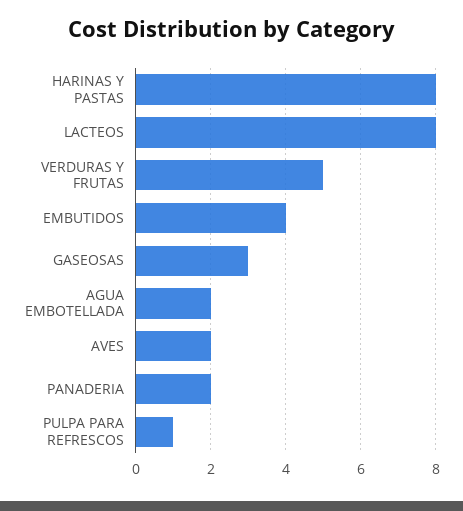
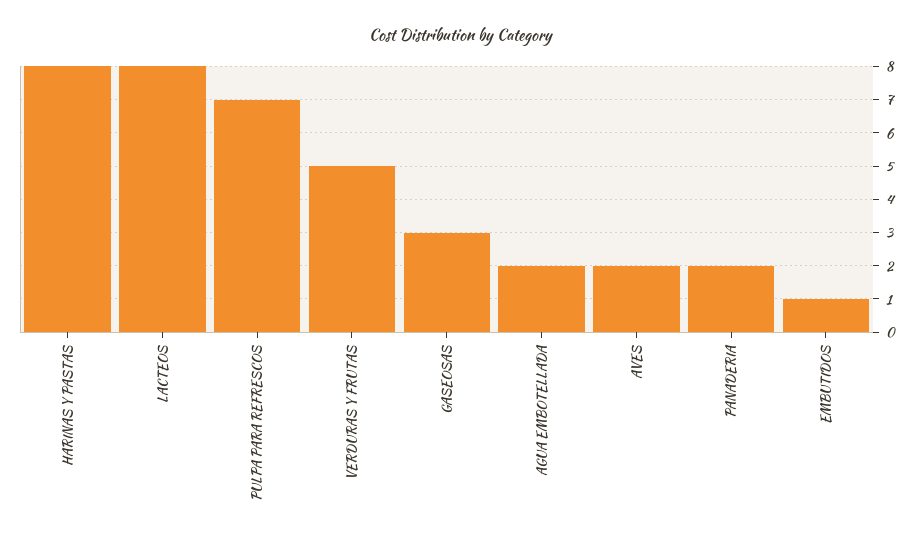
EMBUTIDOS: 4 -> 1
PULPA PARA REFRESCOS: 1 -> 7

